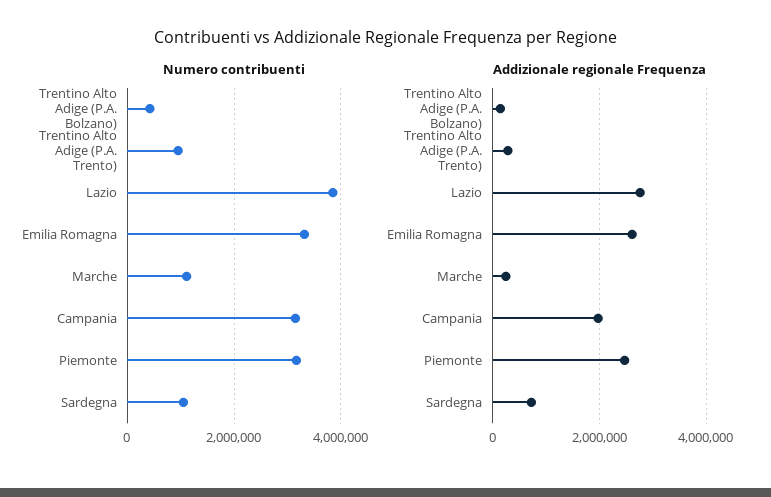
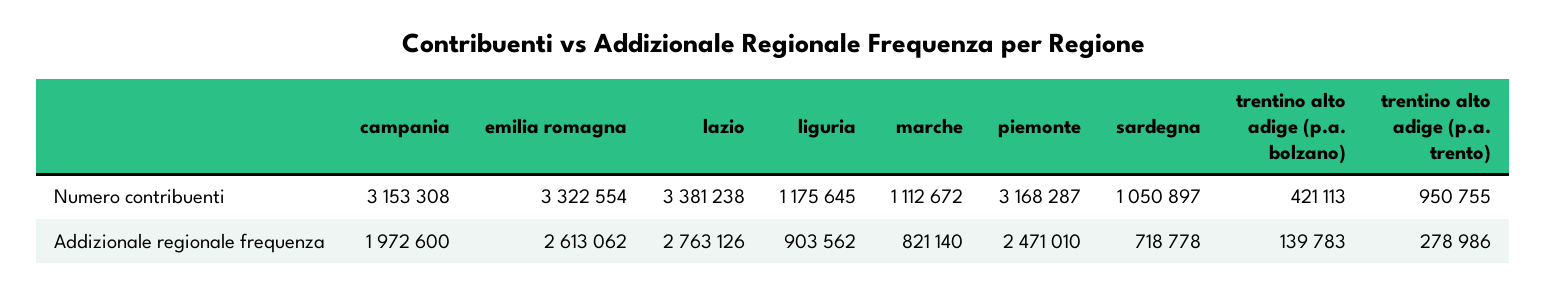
Numero contribuenti, Lazio: 3800000 -> 3381238
Addizionale regionale Frequenza, Marche: 200000 -> 821140
Numero contribuenti, liguria: none -> 1175645
Addizionale regionale Frequenza, liguria: none -> 903562

